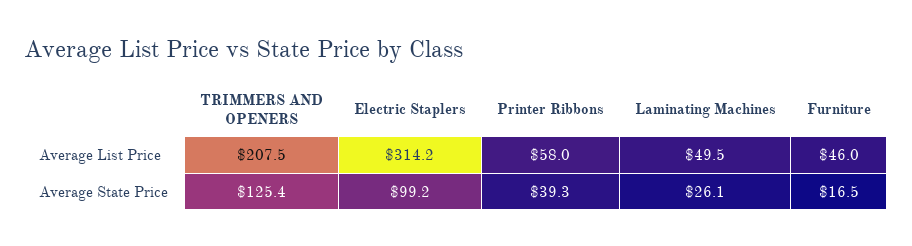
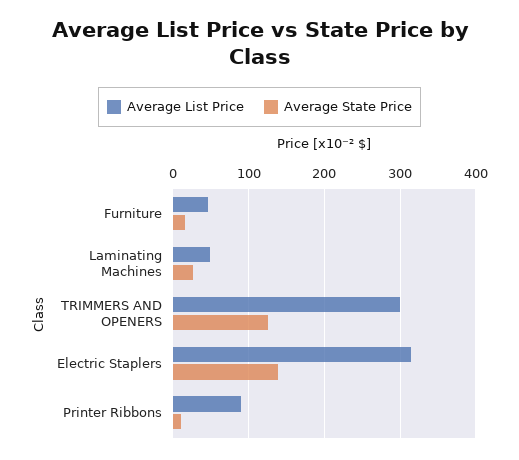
Average List Price, TRIMMERS AND OPENERS: 207.5 -> 300
Average List Price, Printer Ribbons: 58 -> 90
Average State Price, Electric Staplers: 99.2 -> 140
Average State Price, Printer Ribbons: 39.3 -> 10

